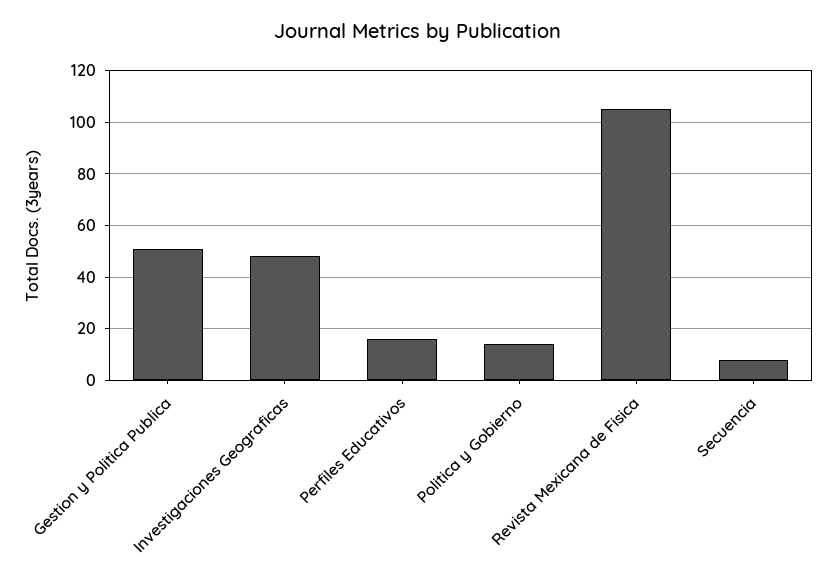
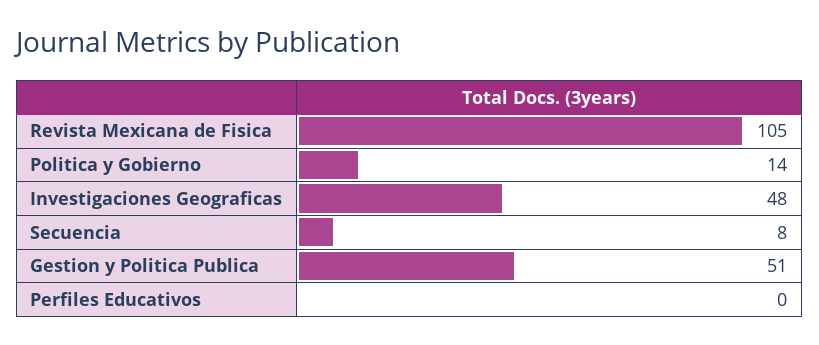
Perfiles Educativos: 15 -> 0

